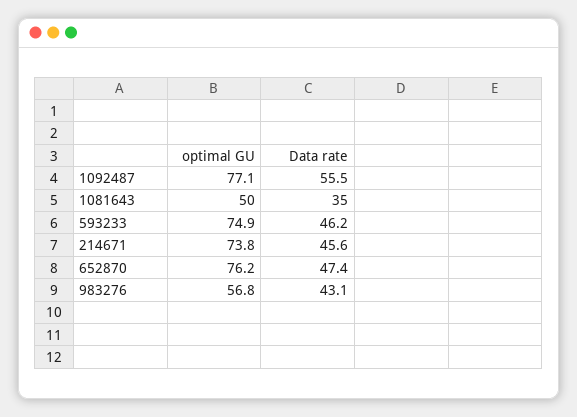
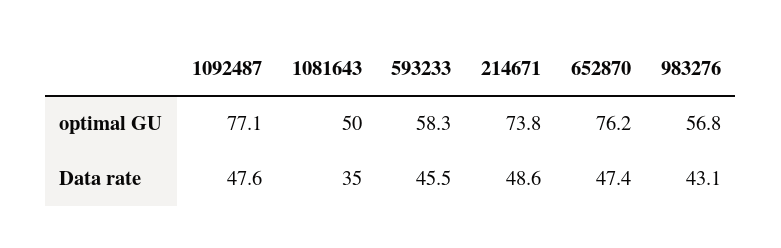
Data rate, 1092487: 55.5 -> 47.6
optimal GU, 593233: 74.9 -> 58.3
Data rate, 593233: 46.2 -> 45.5
Data rate, 214671: 45.6 -> 48.6

